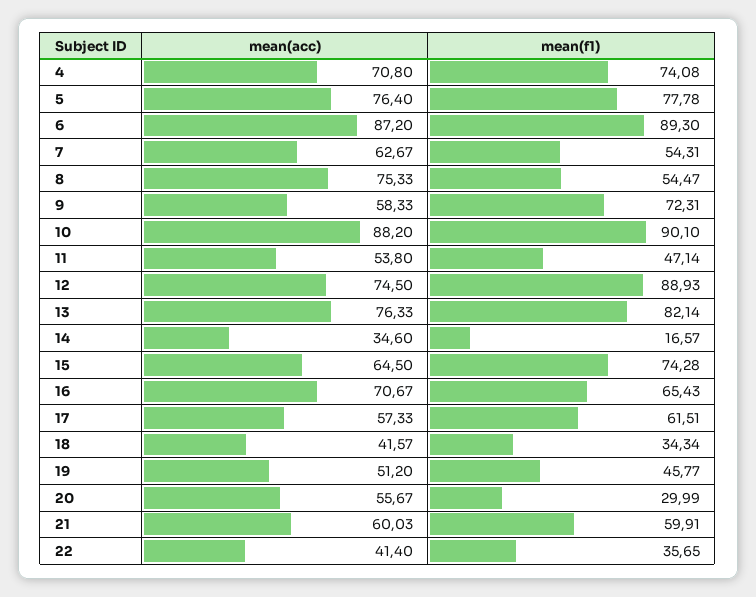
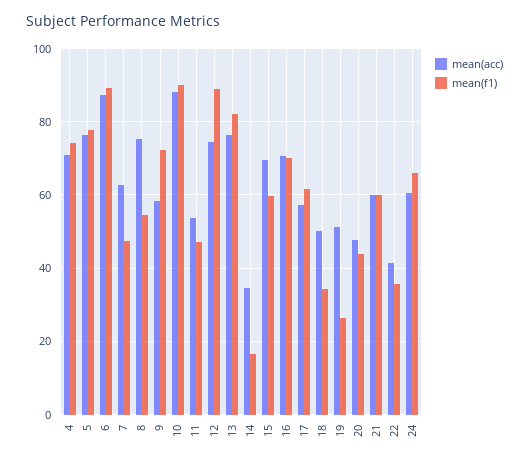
mean(f1), 7: 54.31 -> 48
mean(acc), 15: 64.5 -> 70
mean(f1), 15: 74.28 -> 60
mean(f1), 16: 65.43 -> 70
mean(acc), 18: 41.57 -> 50
mean(f1), 19: 45.77 -> 26
mean(acc), 20: 55.67 -> 48
mean(f1), 20: 29.99 -> 44
mean(acc), 24: none -> 60
mean(f1), 24: none -> 66

